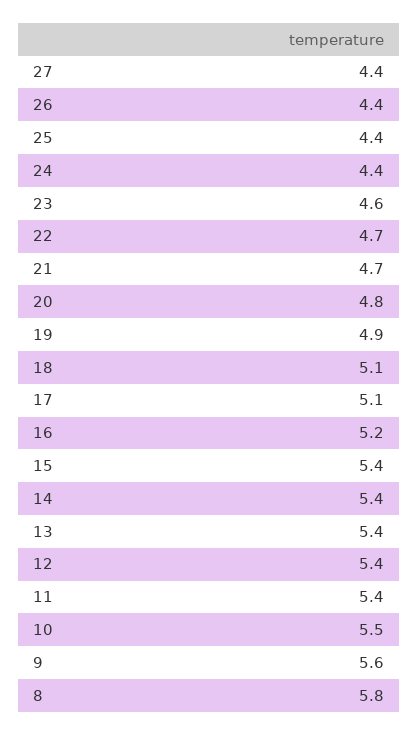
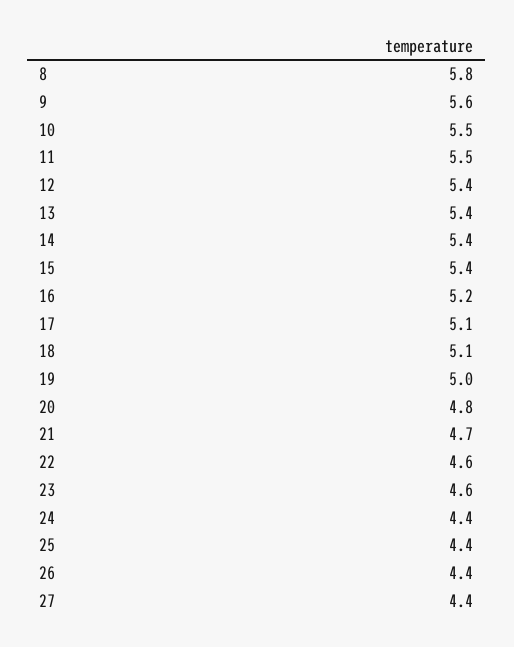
22: 4.7 -> 4.6
19: 4.9 -> 5
11: 5.4 -> 5.5

